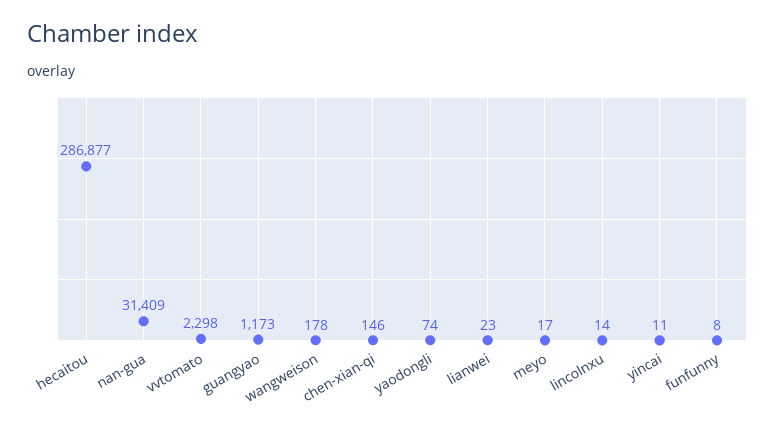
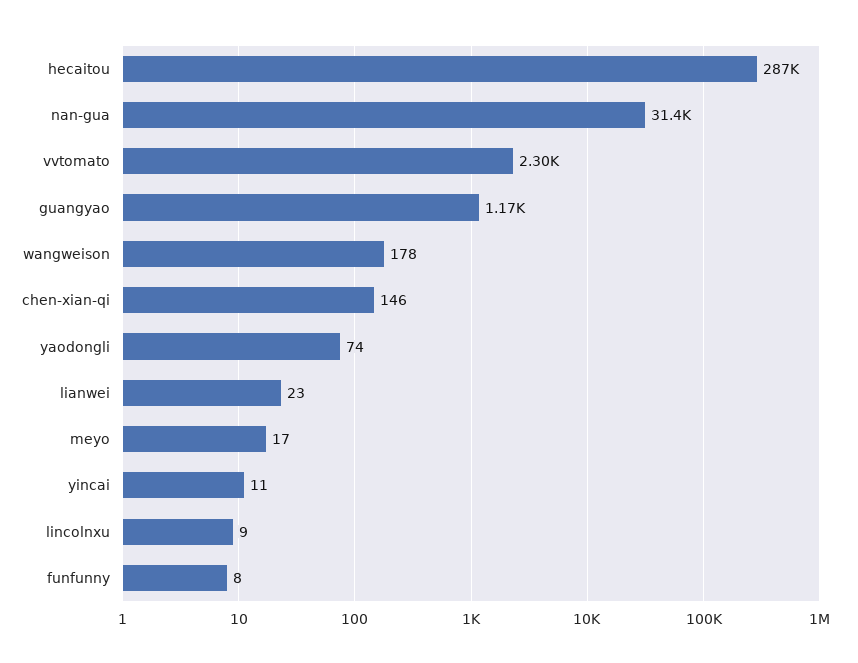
lincolnxu: 14 -> 9

